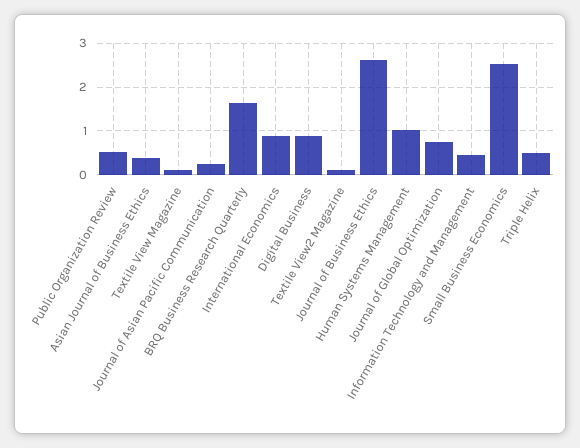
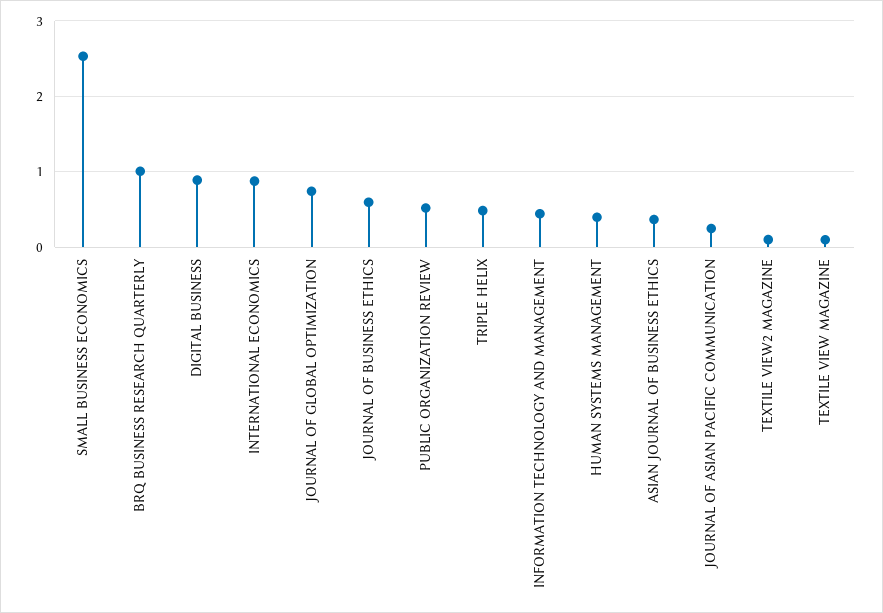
BRQ Business Research Quarterly: 1.6 -> 1
Journal of Business Ethics: 2.6 -> 0.6
Human Systems Management: 1 -> 0.4

